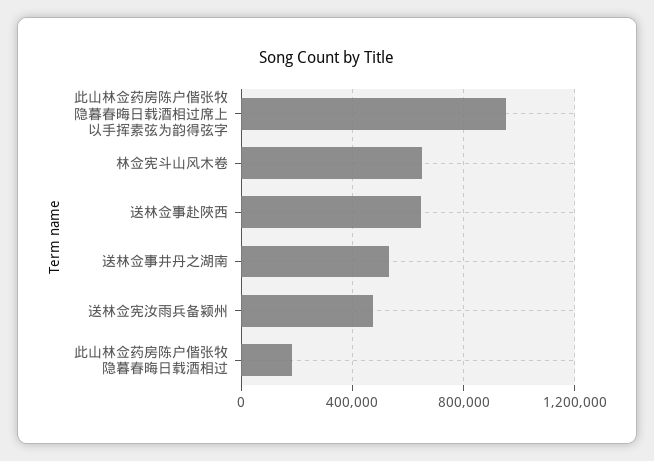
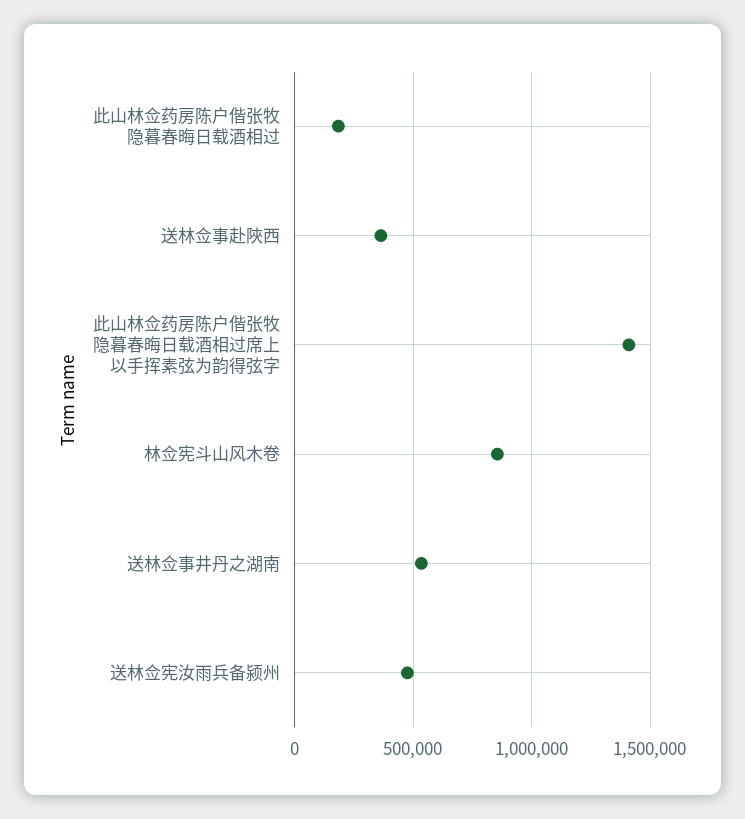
此山林佥药房陈户偕张牧隐暮春晦日载酒相过席上以手挥素弦为韵得弦字: 950000 -> 1400000
林佥宪斗山风木卷: 650000 -> 850000
送林佥事赴陜西: 650000 -> 350000

